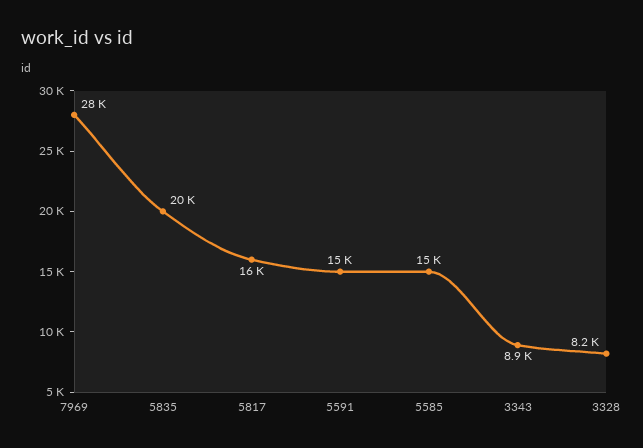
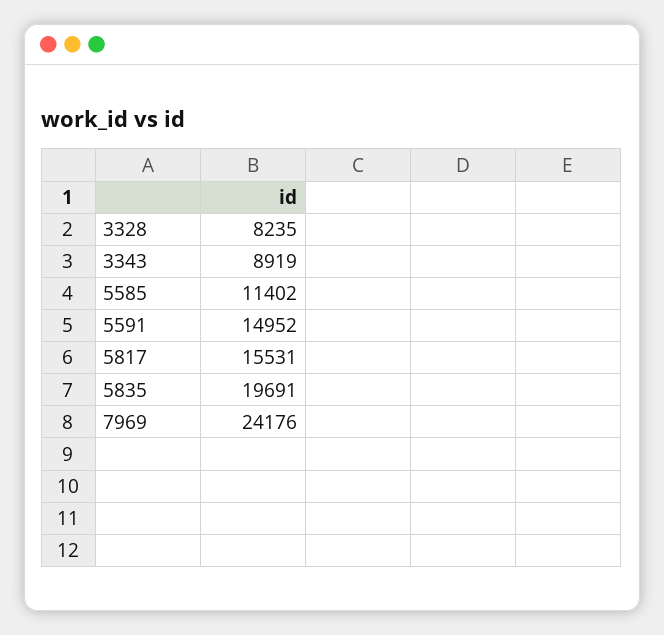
7969: 28000 -> 24176
5585: 15000 -> 11402

